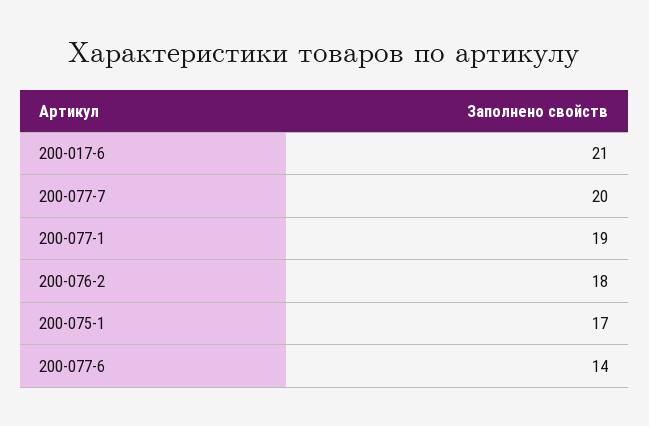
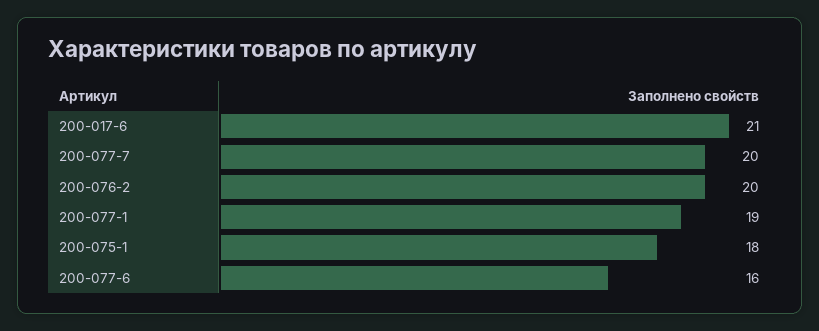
200-076-2: 18 -> 20
200-075-1: 17 -> 18
200-077-6: 14 -> 16

